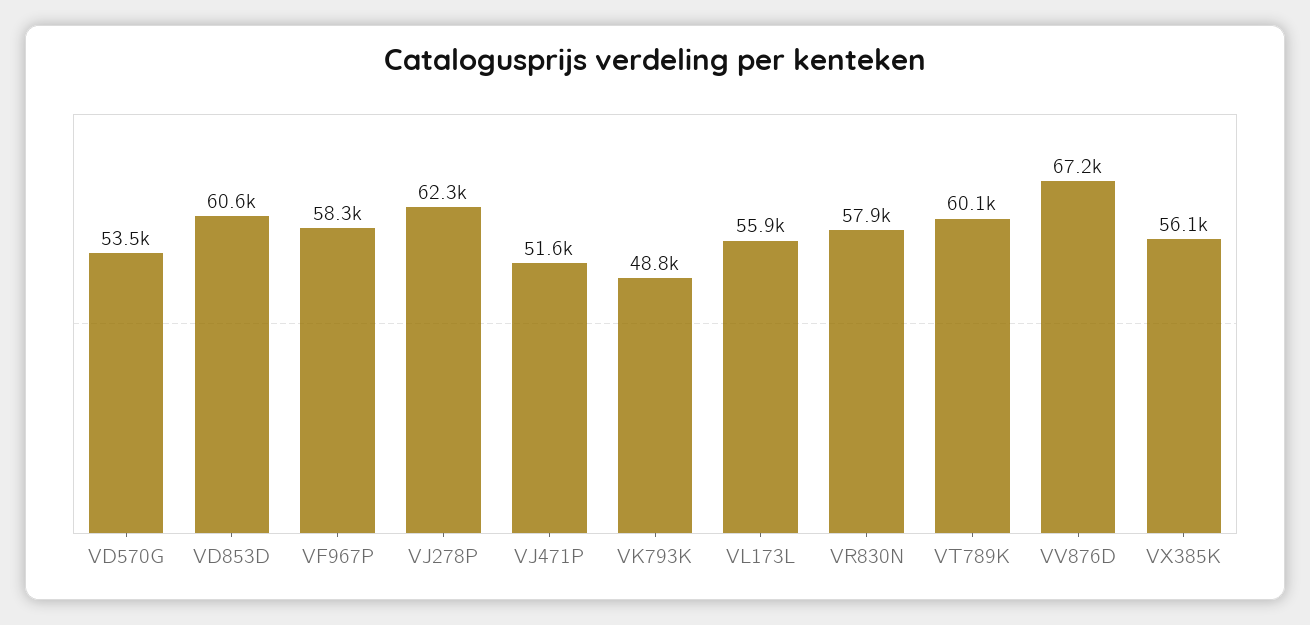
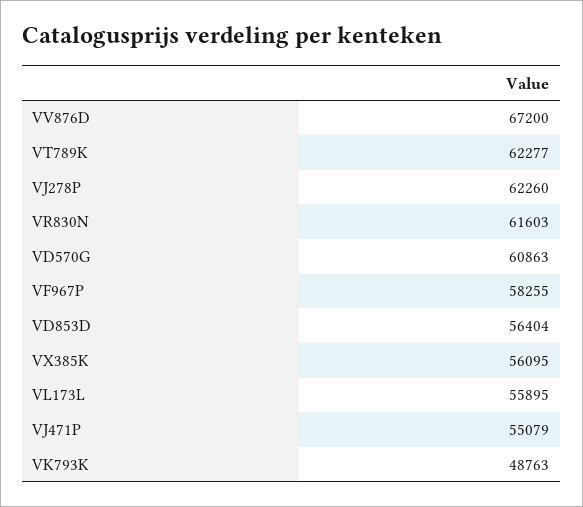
VD570G: 53500 -> 60863
VD853D: 60600 -> 56404
VJ471P: 51600 -> 55079
VR830N: 57900 -> 61603
VT789K: 60100 -> 62277

